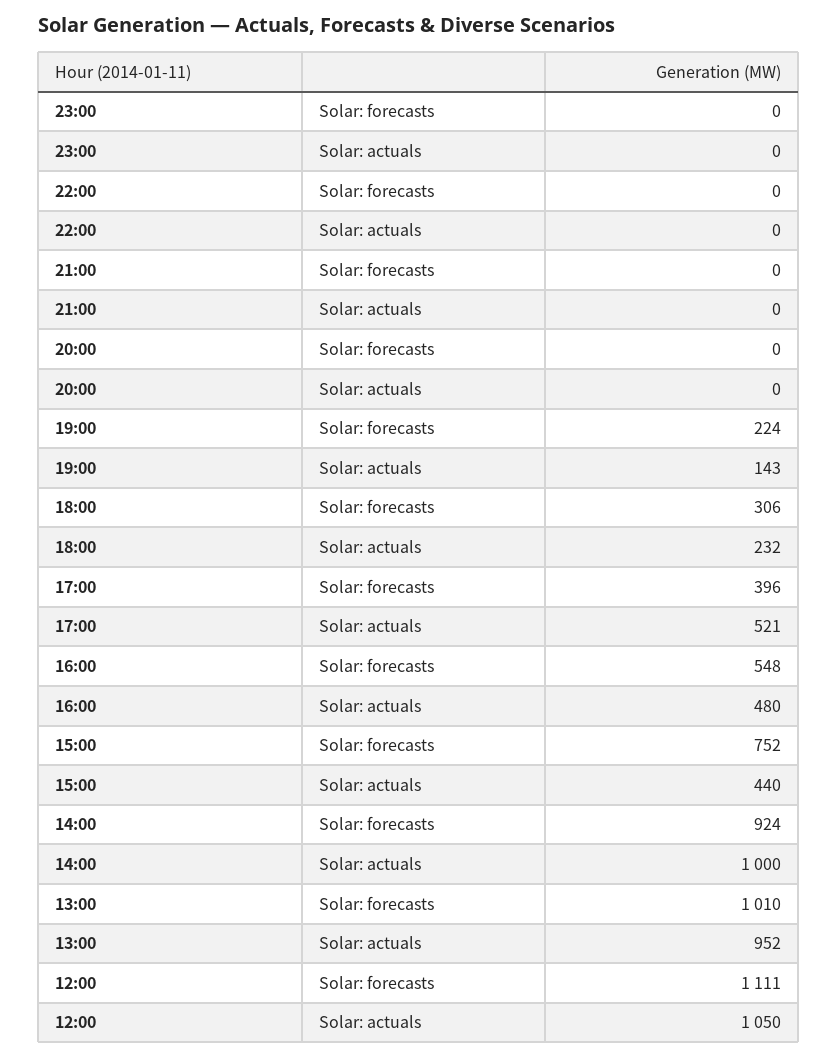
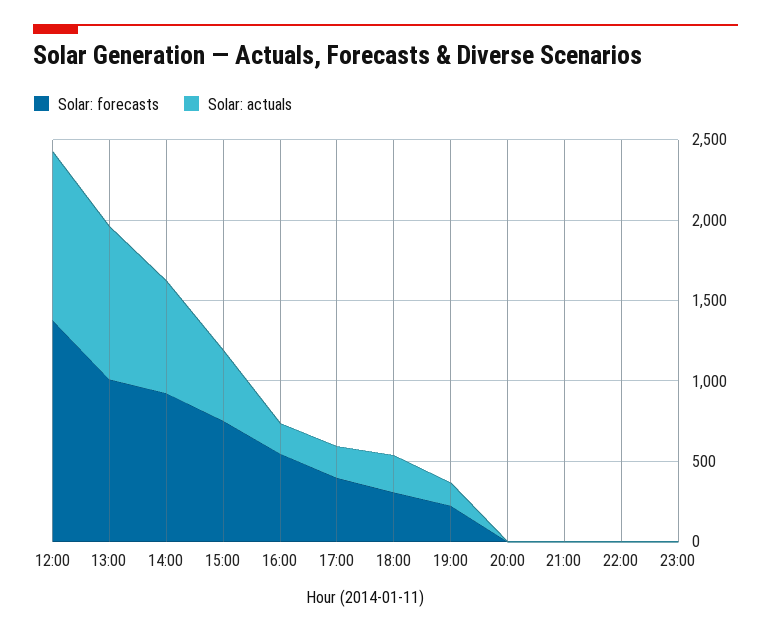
Solar: actuals, 17:00: 521 -> 200
Solar: actuals, 16:00: 480 -> 200
Solar: actuals, 14:00: 1000 -> 700
Solar: forecasts, 12:00: 1111 -> 1400

